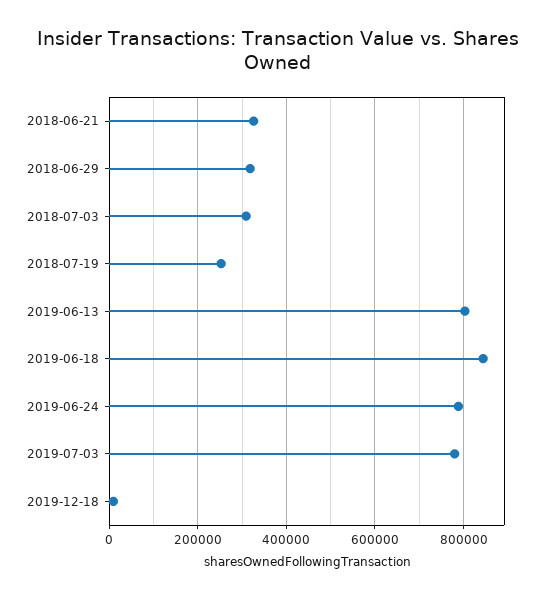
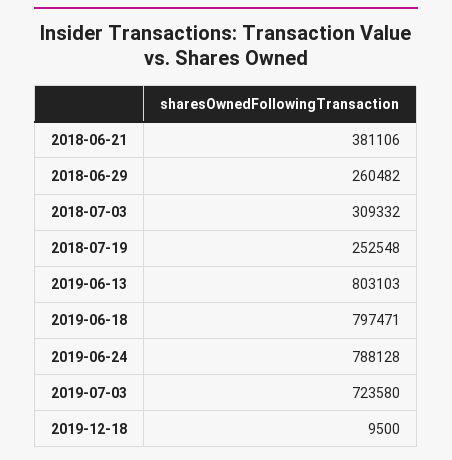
2018-06-21: 320000 -> 381106
2018-06-29: 320000 -> 260482
2019-06-18: 840000 -> 797471
2019-07-03: 780000 -> 723580

